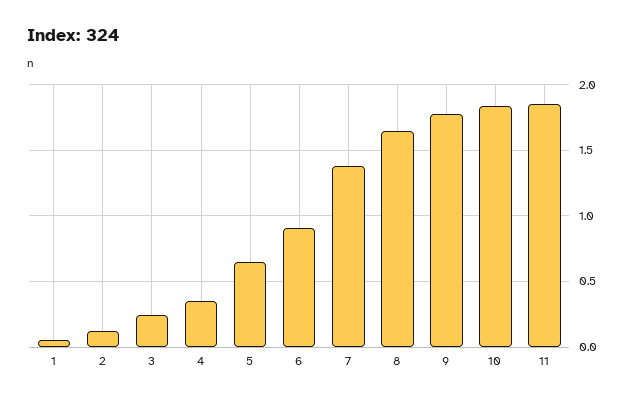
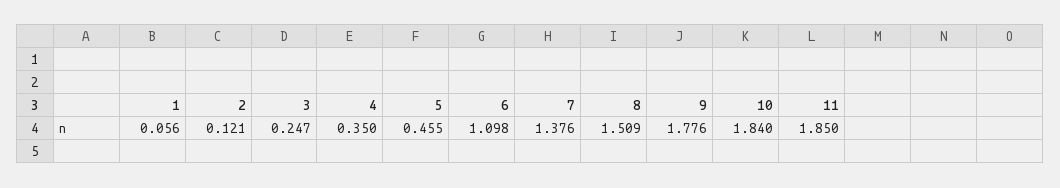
5: 0.65 -> 0.455
6: 0.9 -> 1.098
8: 1.65 -> 1.509

